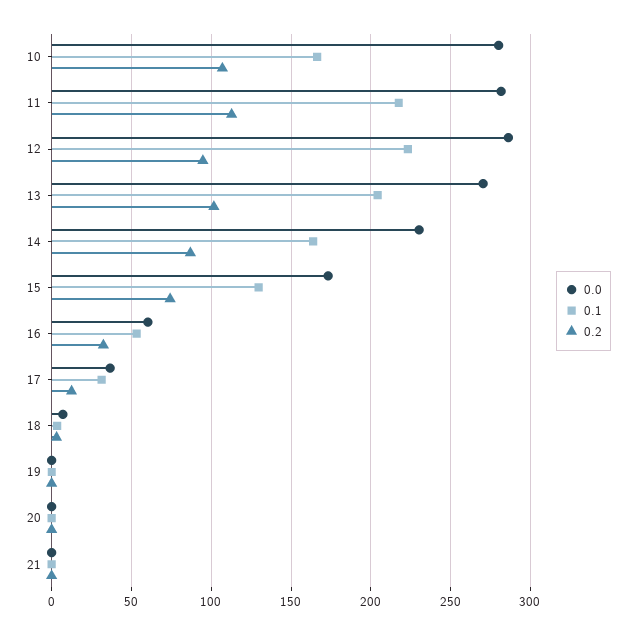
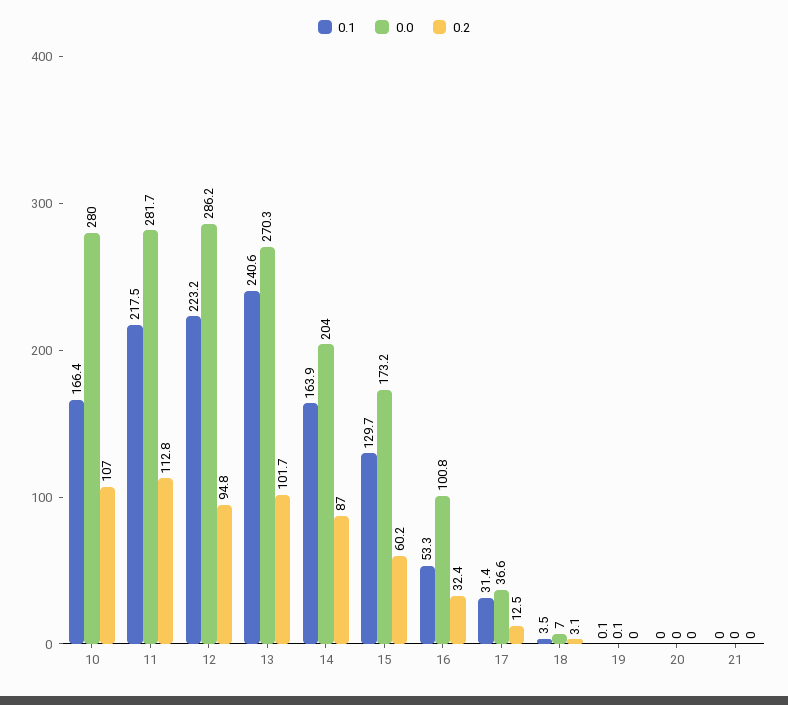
0.1, 13: 205 -> 240.6
0.0, 14: 230 -> 204
0.2, 15: 75 -> 60.2
0.0, 16: 60 -> 100.8

